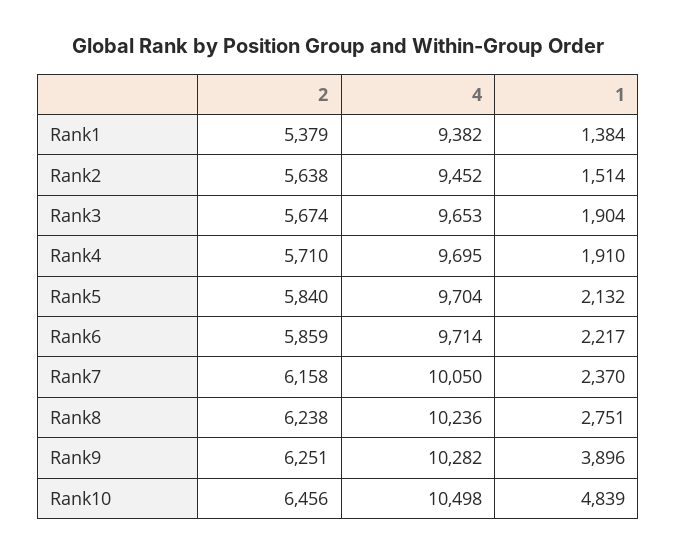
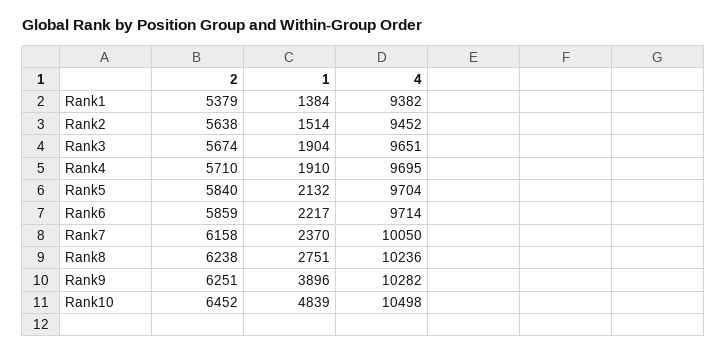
4, Rank3: 9653 -> 9651
2, Rank10: 6456 -> 6452

